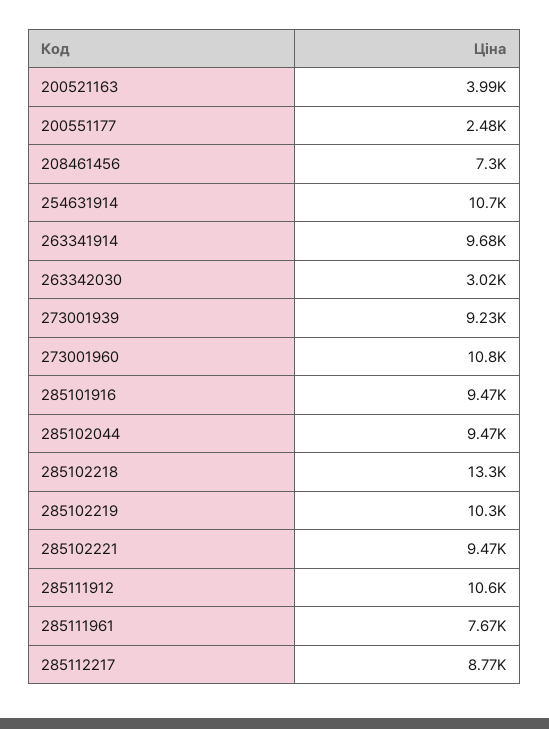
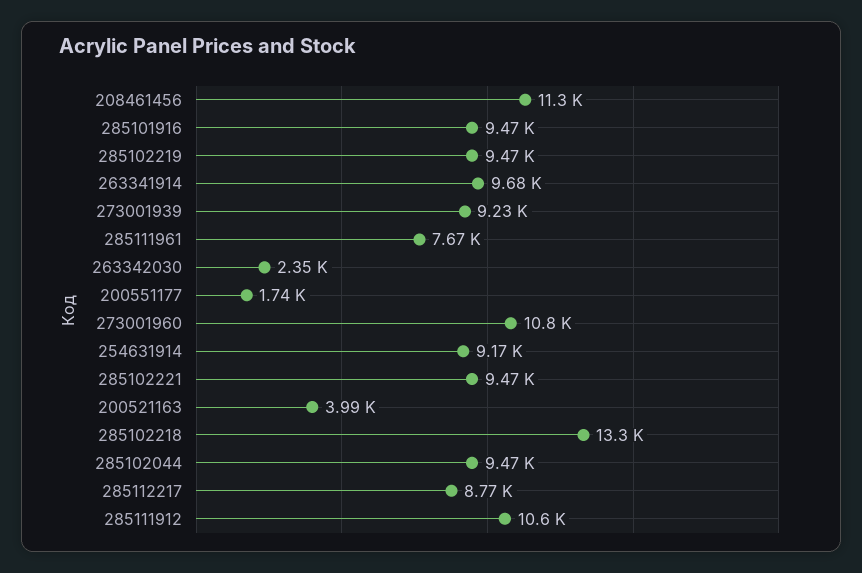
200551177: 2480 -> 1740
208461456: 7300 -> 11300
254631914: 10700 -> 9170
263342030: 3020 -> 2350
285102219: 10300 -> 9470

